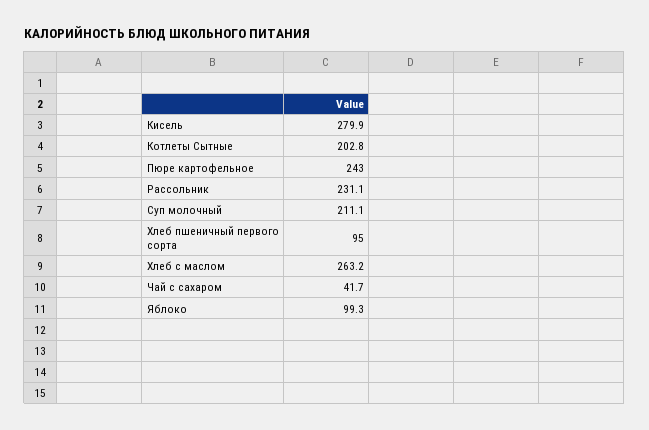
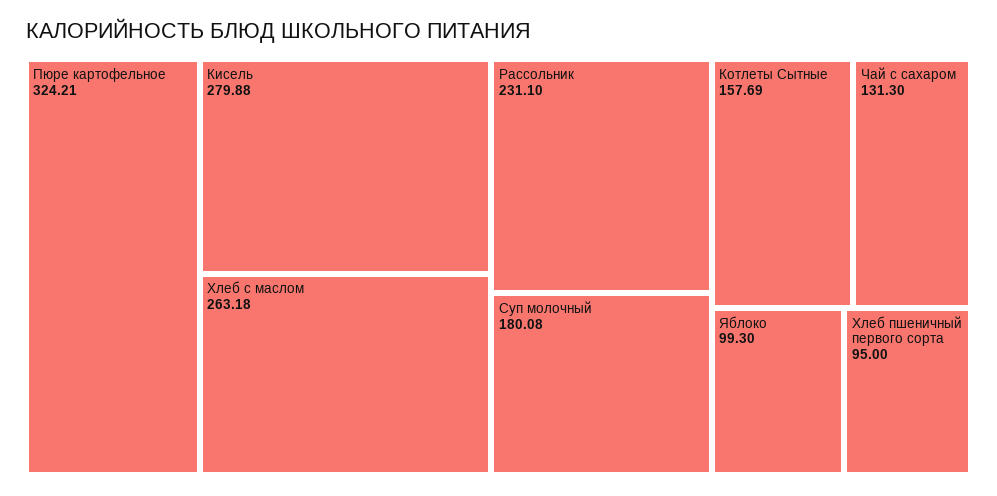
Котлеты Сытные: 202.8 -> 157.69
Пюре картофельное: 243 -> 324.21
Суп молочный: 211.1 -> 180.08
Чай с сахаром: 41.7 -> 131.3

